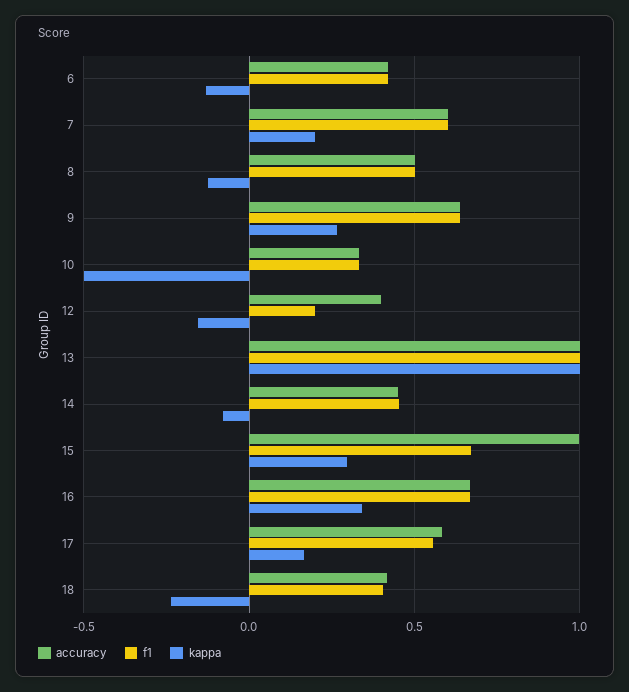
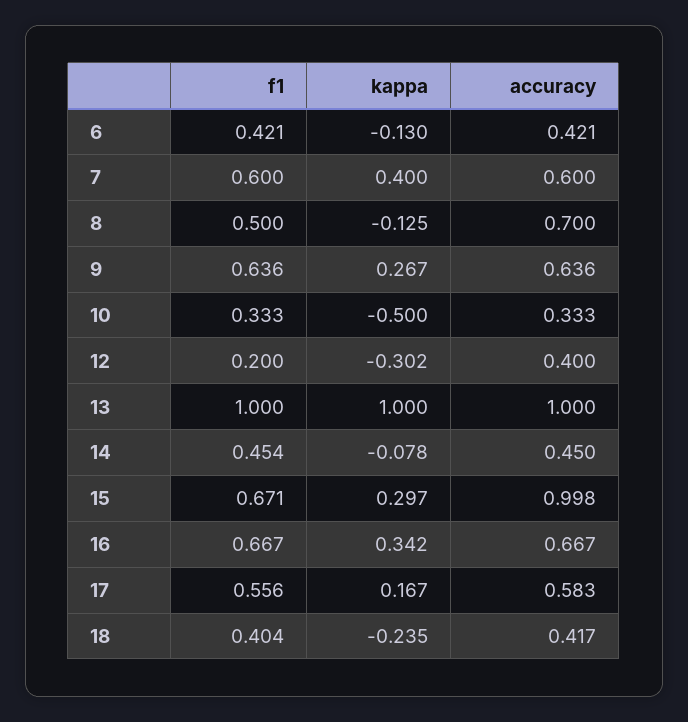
kappa, 7: 0.2 -> 0.4
accuracy, 8: 0.5 -> 0.7
kappa, 12: -0.15 -> -0.302

